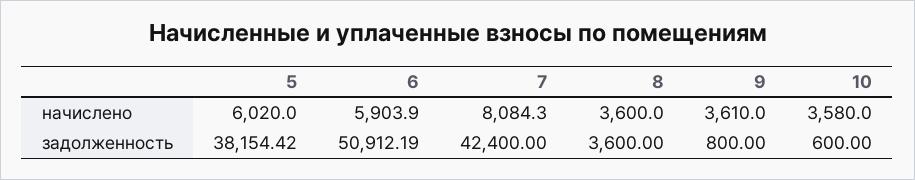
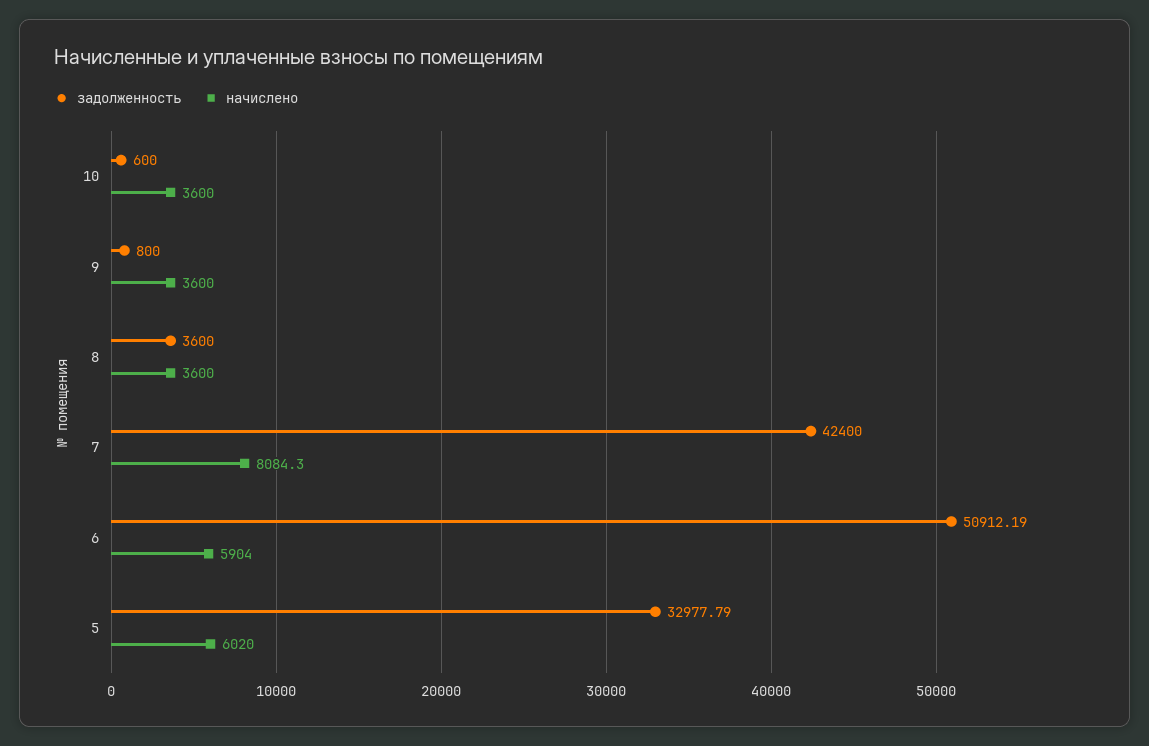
начислено, 6: 5903.9 -> 5904
начислено, 9: 3610 -> 3600
начислено, 10: 3580 -> 3600
задолженность, 5: 38154.42 -> 32977.79

